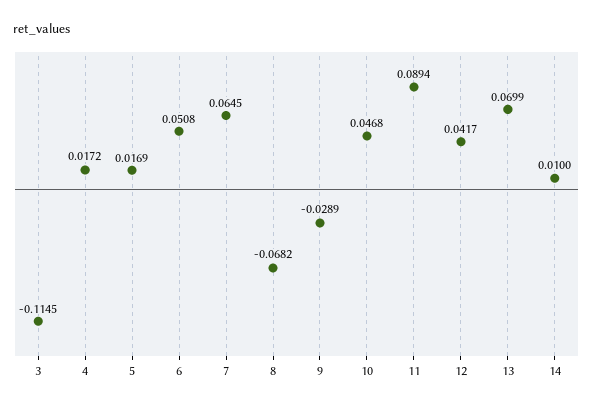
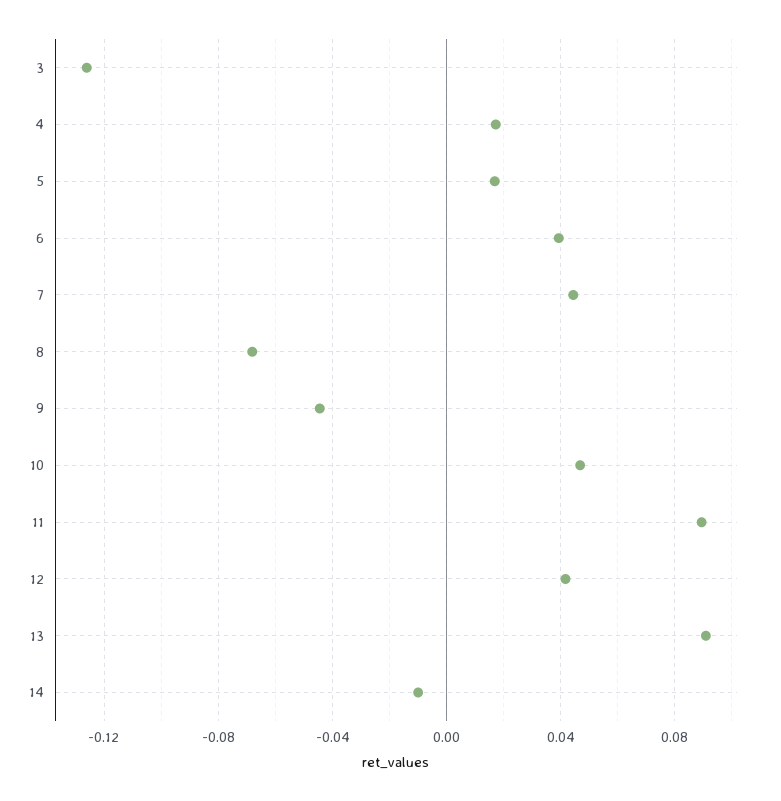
3: -0.1145 -> -0.125
6: 0.0508 -> 0.04
7: 0.0645 -> 0.045
9: -0.0289 -> -0.045
13: 0.0699 -> 0.09
14: 0.01 -> -0.01

